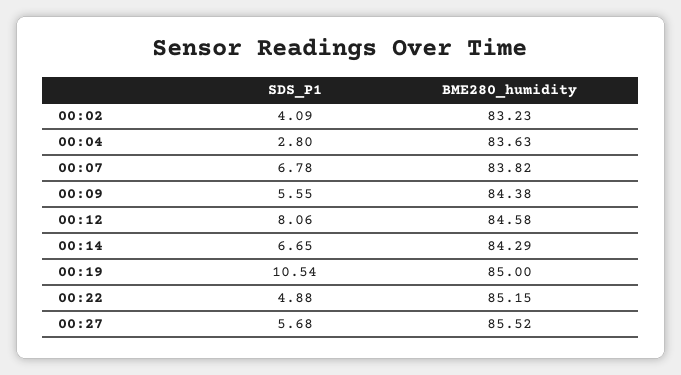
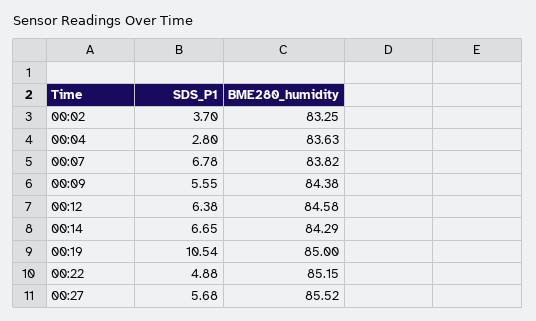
SDS_P1, 00:02: 4.09 -> 3.7
BME280_humidity, 00:02: 83.23 -> 83.25
SDS_P1, 00:12: 8.06 -> 6.38

